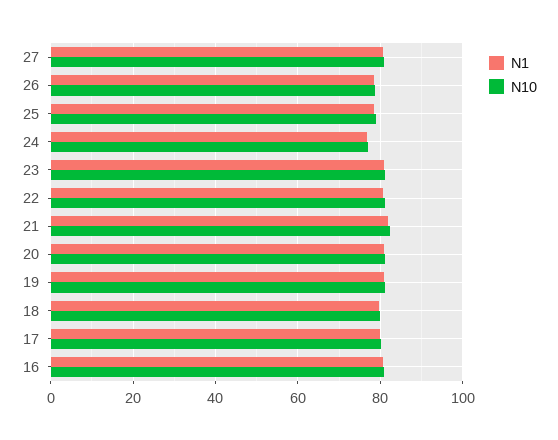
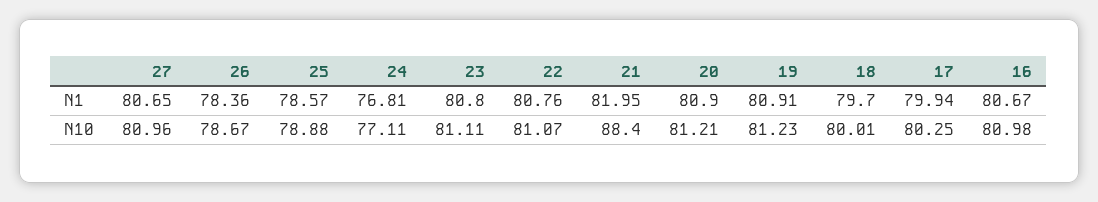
N10, 21: 82 -> 88.4

